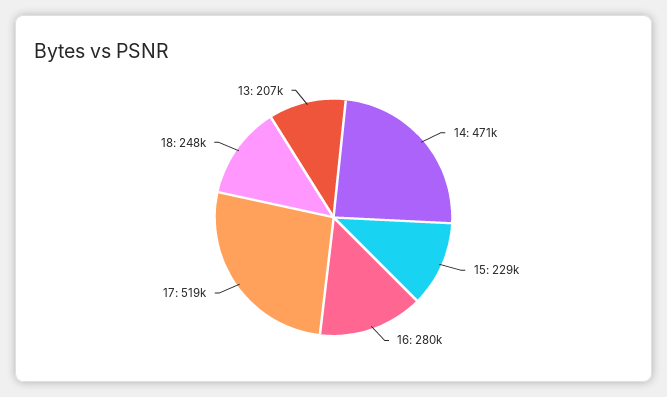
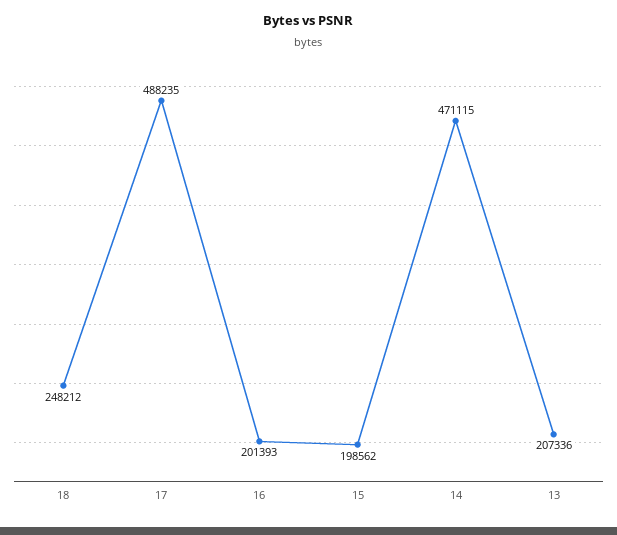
15: 229000 -> 198562
16: 280000 -> 201393
17: 519000 -> 488235

